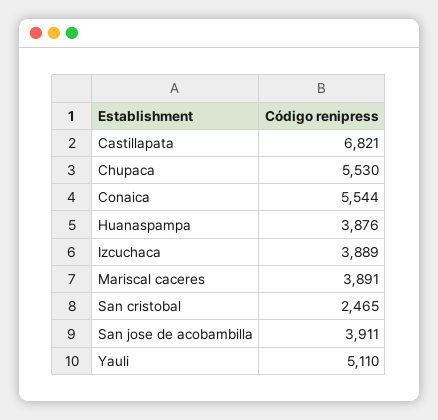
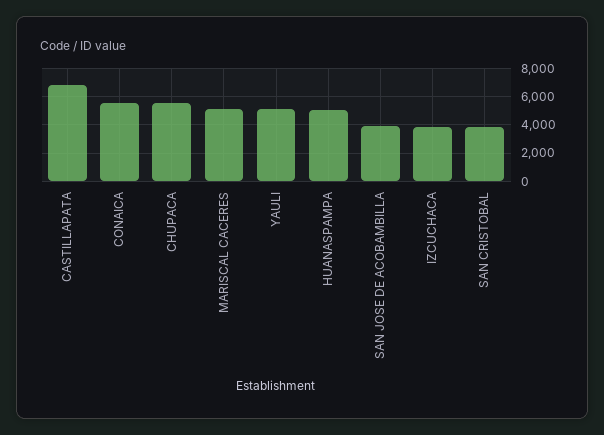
Huanaspampa: 3876 -> 5000
Mariscal caceres: 3891 -> 5000
San cristobal: 2465 -> 4000

